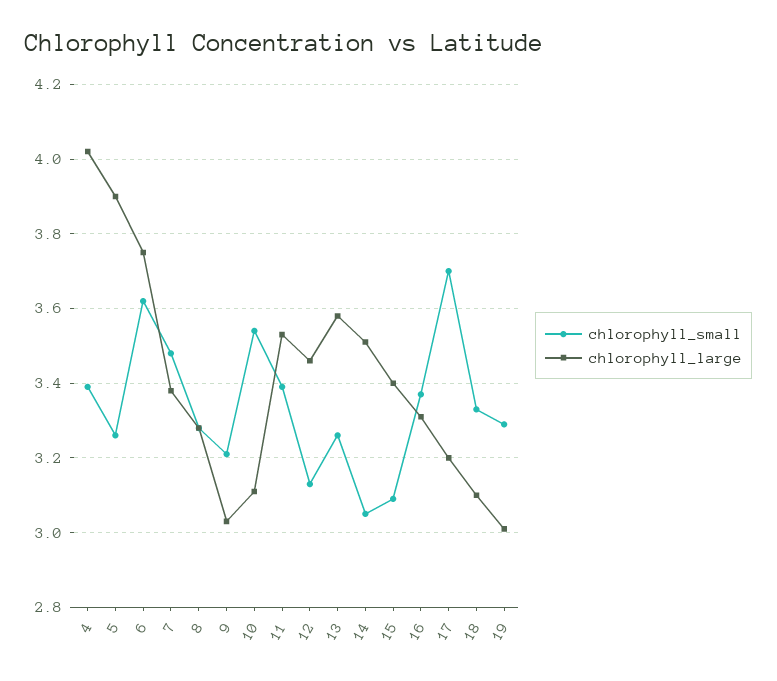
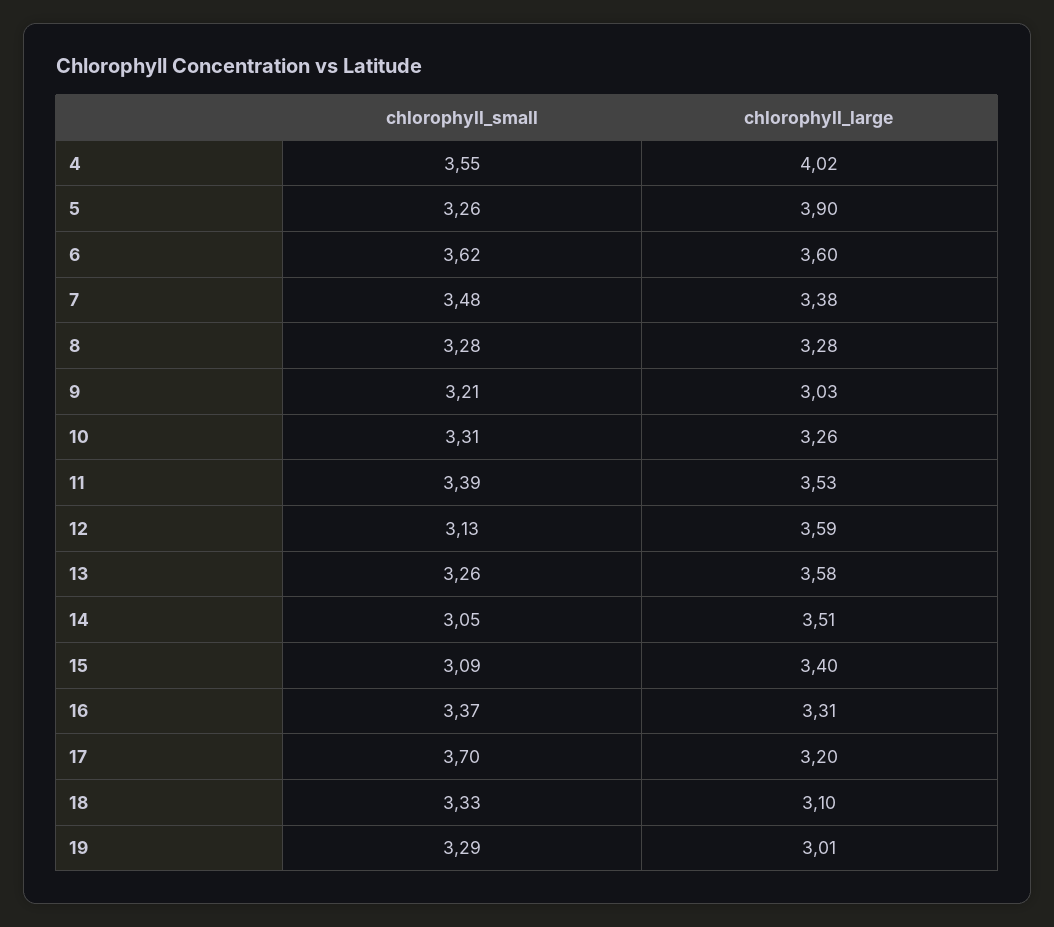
chlorophyll_small, 4: 3.4 -> 3.55
chlorophyll_large, 6: 3.75 -> 3.6
chlorophyll_small, 10: 3.55 -> 3.31
chlorophyll_large, 10: 3.1 -> 3.26
chlorophyll_large, 12: 3.45 -> 3.59

